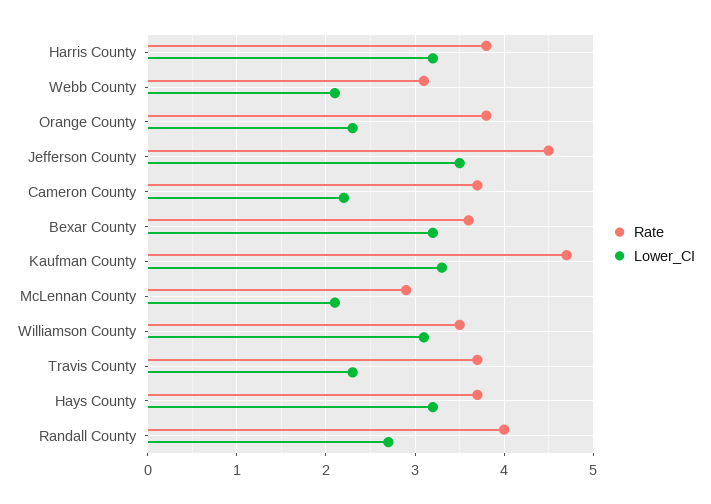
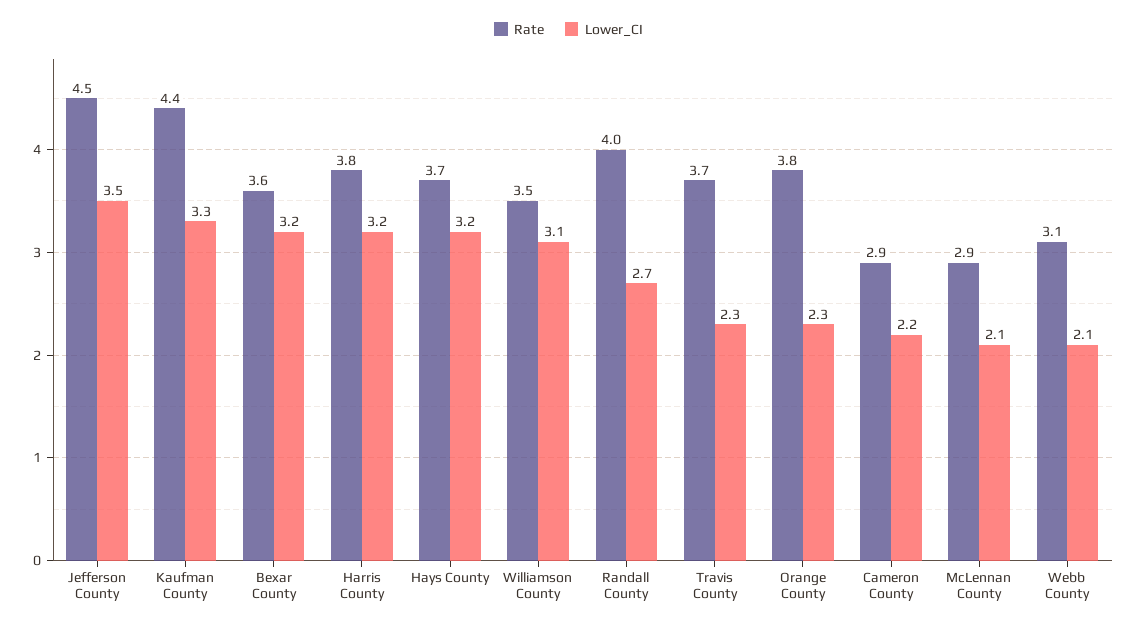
Rate, Cameron County: 3.7 -> 2.9
Rate, Kaufman County: 4.7 -> 4.4

